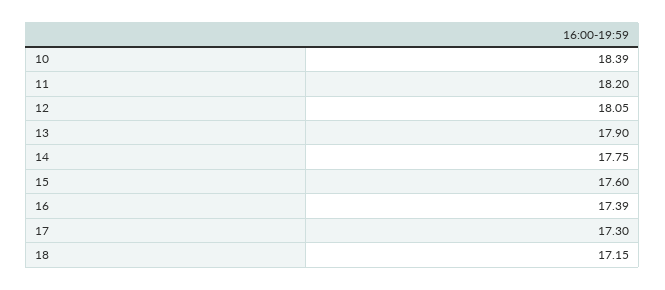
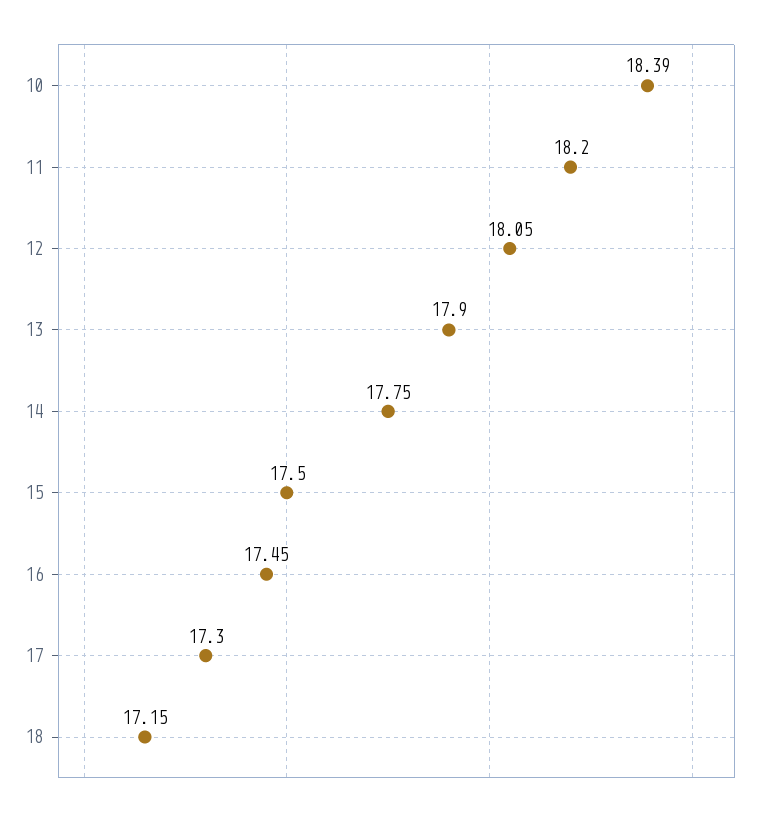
15: 17.6 -> 17.5
16: 17.39 -> 17.45

